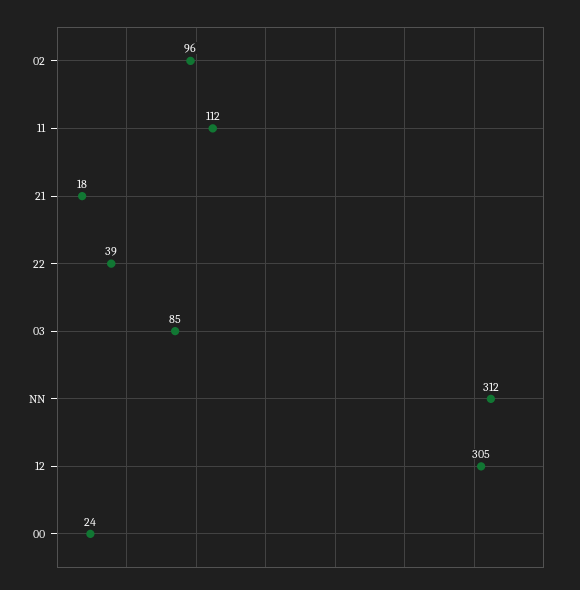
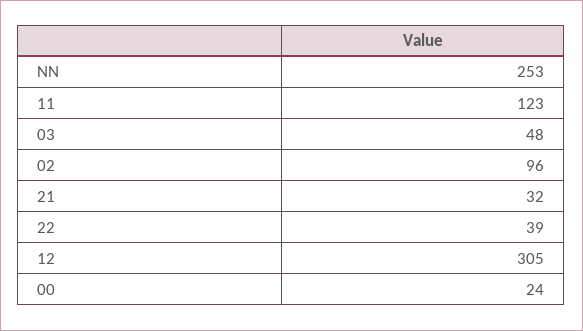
11: 112 -> 123
21: 18 -> 32
03: 85 -> 48
NN: 312 -> 253

